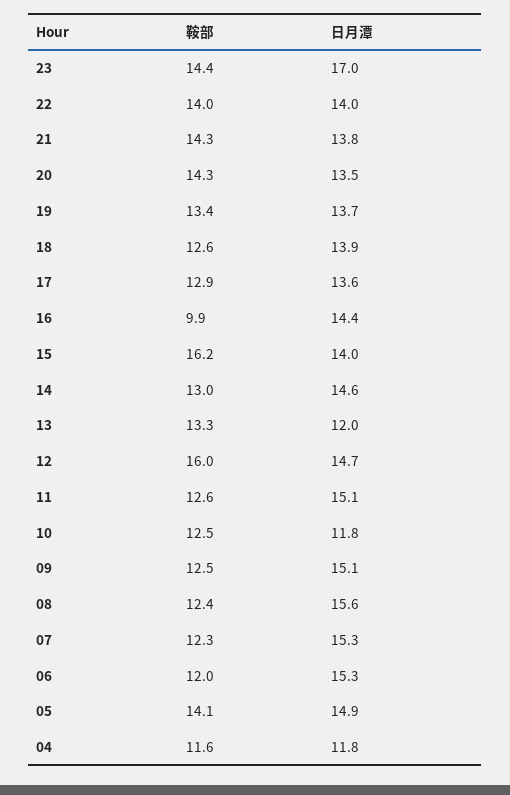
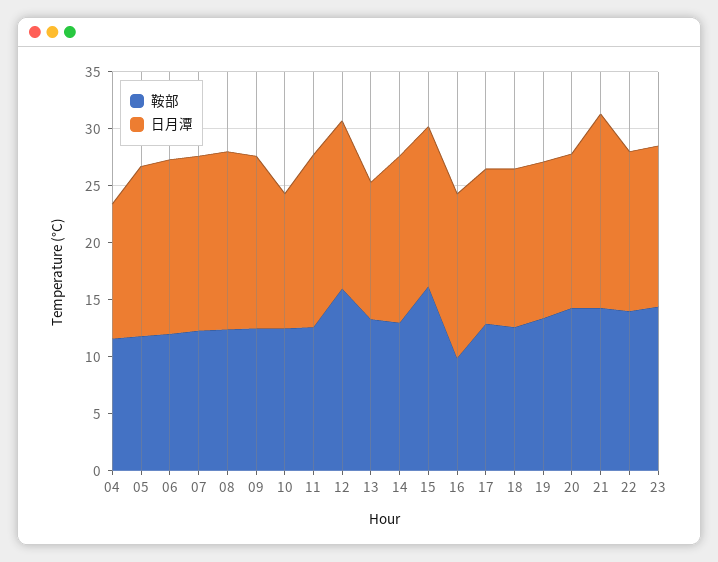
日月潭, 23: 17 -> 14
日月潭, 21: 13.8 -> 17
鞍部, 05: 14.1 -> 12

